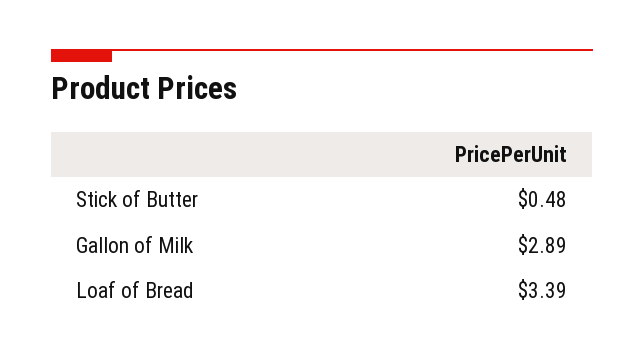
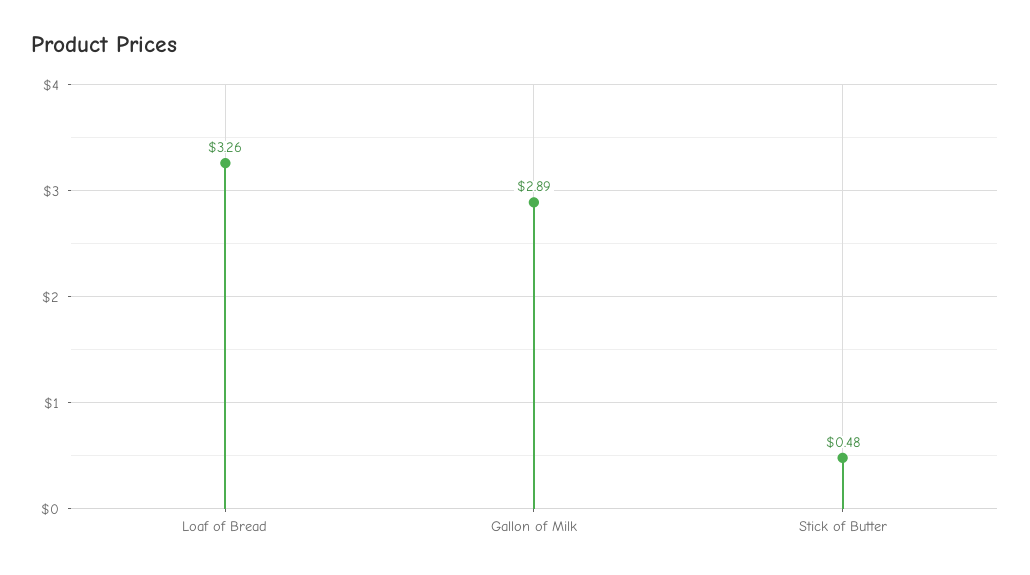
Loaf of Bread: 3.39 -> 3.26

